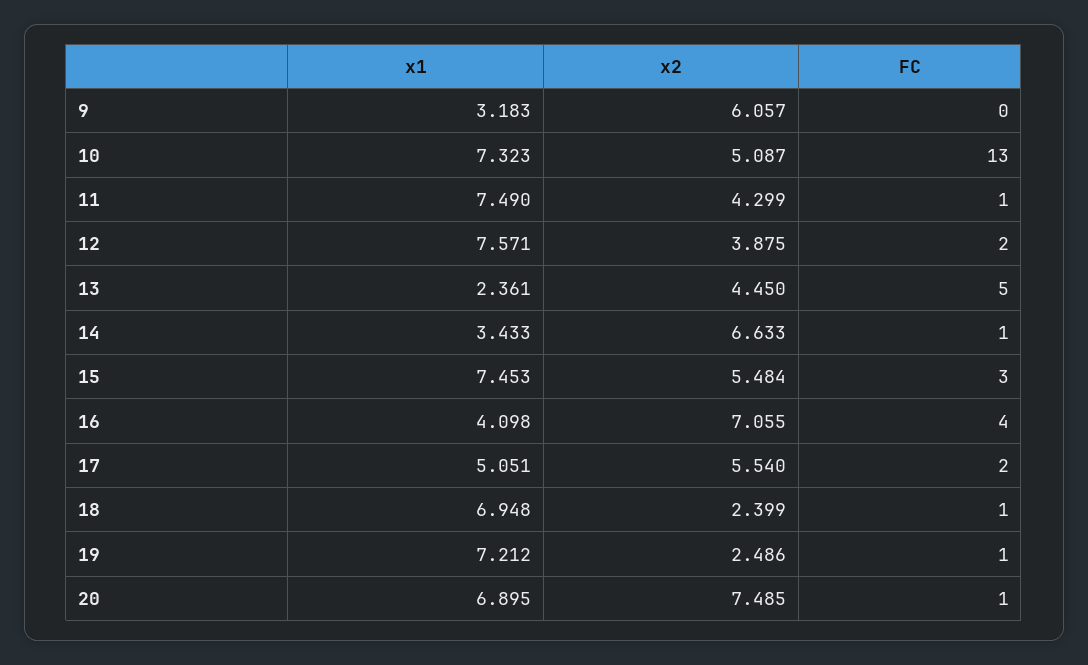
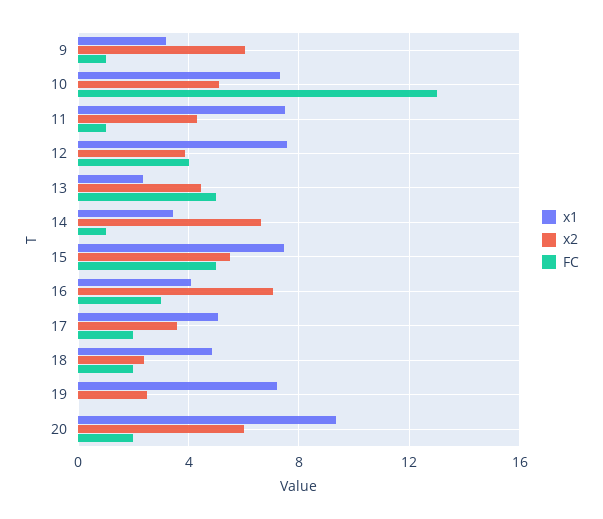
FC, 9: 0 -> 1
FC, 12: 2 -> 4
FC, 15: 3 -> 5
FC, 16: 4 -> 3
x2, 17: 5.54 -> 3.5
x1, 18: 6.948 -> 5
FC, 18: 1 -> 2
FC, 19: 1 -> 0
x1, 20: 6.895 -> 9.5
x2, 20: 7.485 -> 6
FC, 20: 1 -> 2

